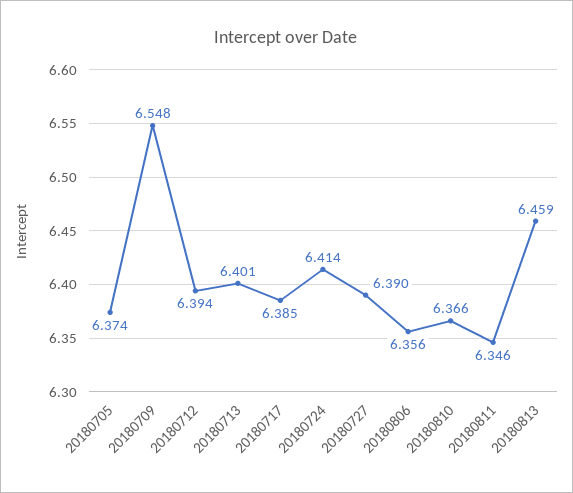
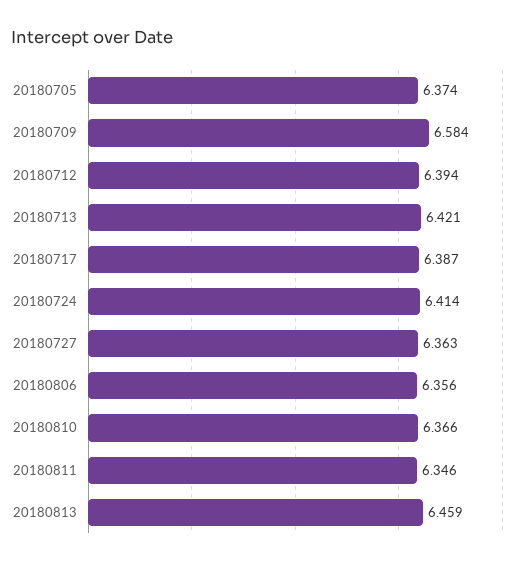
20180709: 6.548 -> 6.584
20180713: 6.401 -> 6.421
20180717: 6.385 -> 6.387
20180727: 6.39 -> 6.363

